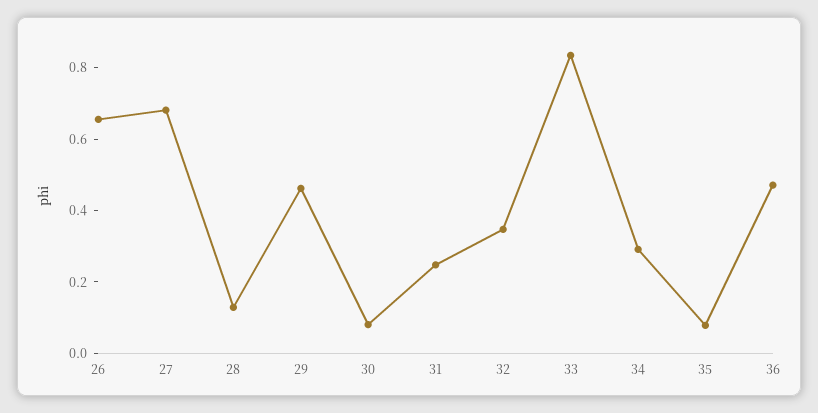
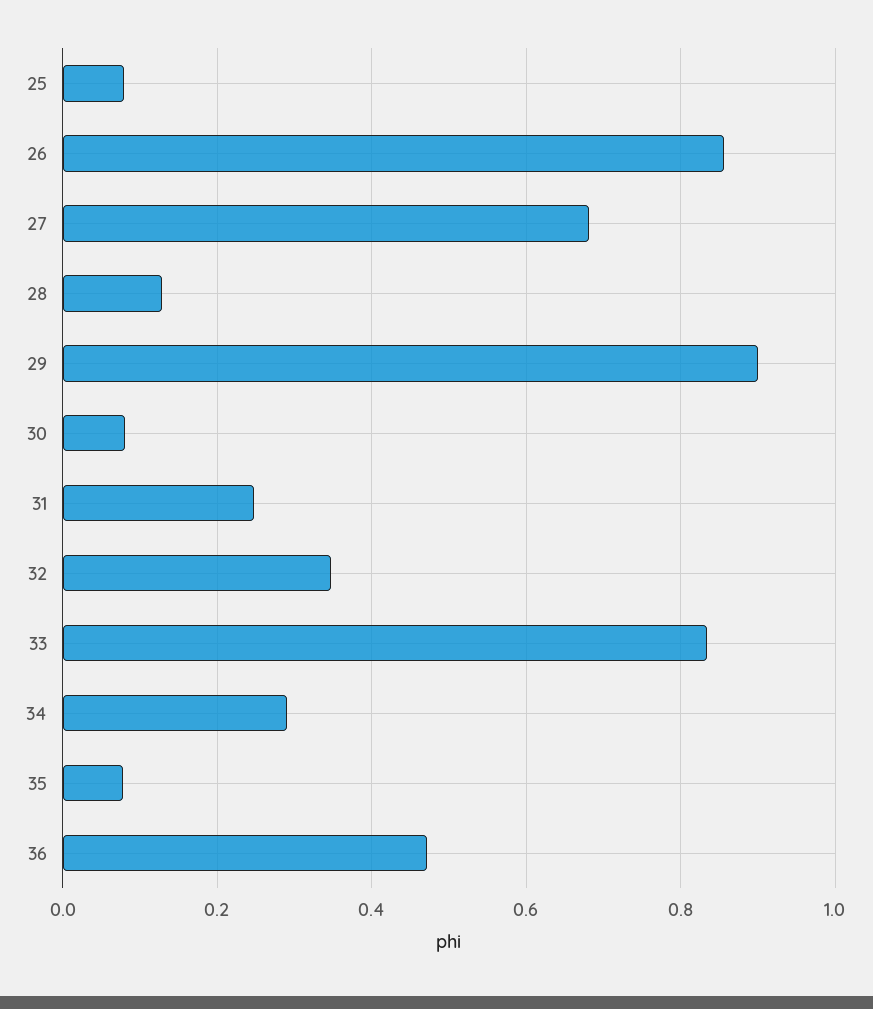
26: 0.65 -> 0.86
29: 0.45 -> 0.9
25: none -> 0.08

